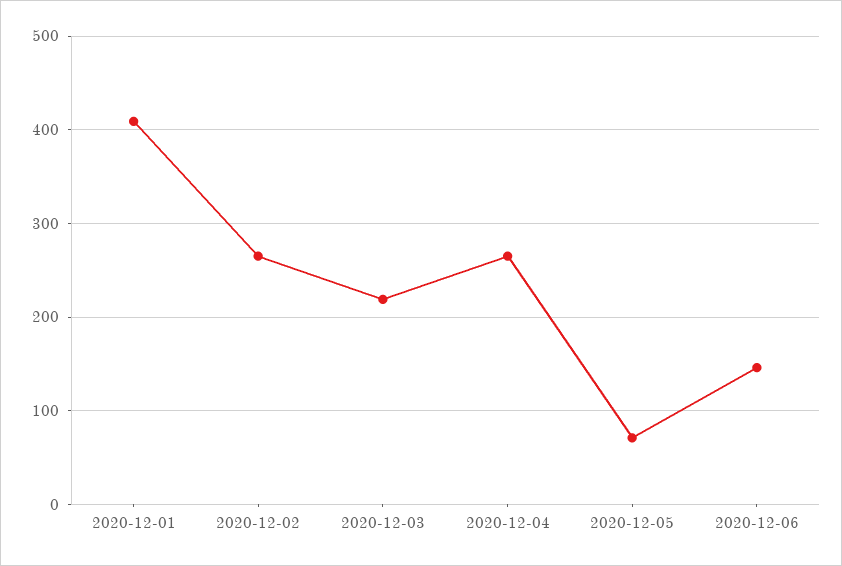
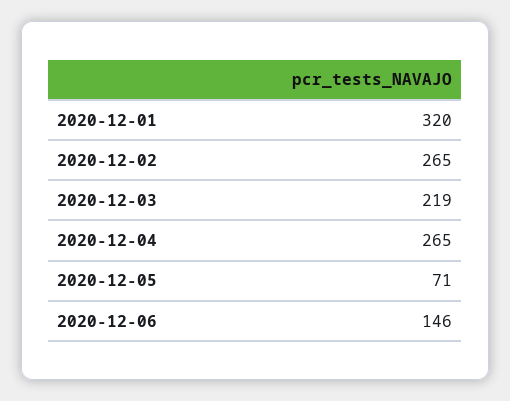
2020-12-01: 410 -> 320

